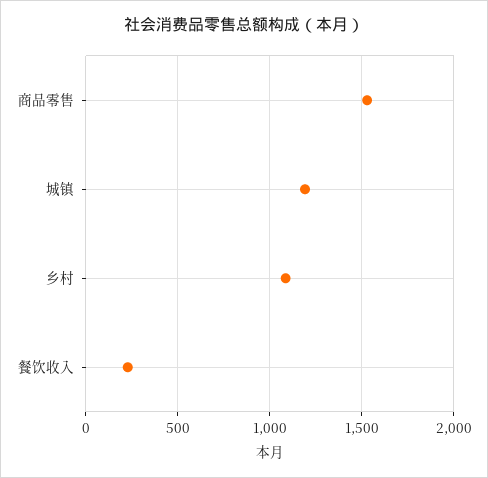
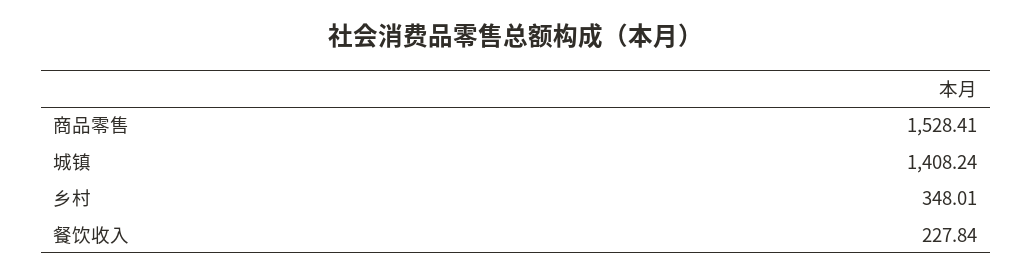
城镇: 1200 -> 1408.24
乡村: 1100 -> 348.01

